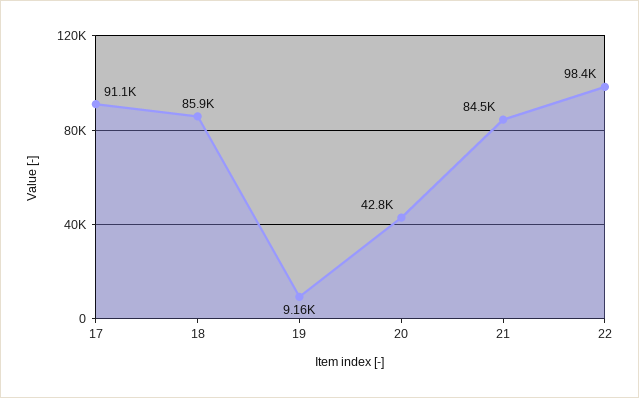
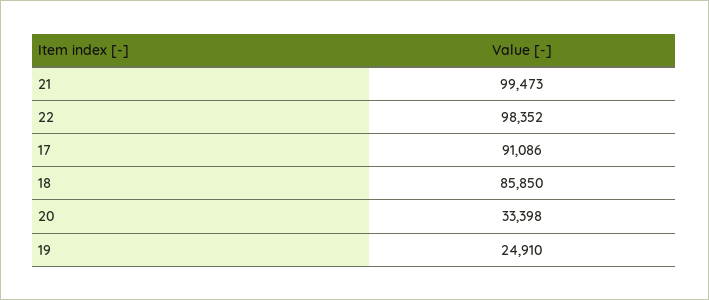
19: 9160 -> 24910
20: 42800 -> 33398
21: 84500 -> 99473

